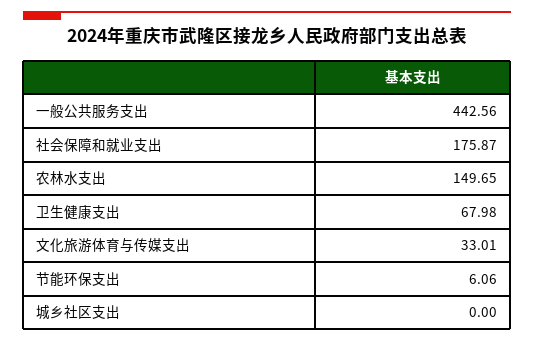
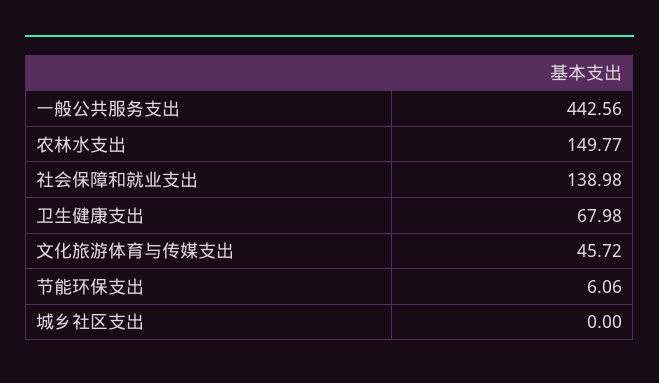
社会保障和就业支出: 175.87 -> 138.98
农林水支出: 149.65 -> 149.77
文化旅游体育与传媒支出: 33.01 -> 45.72

